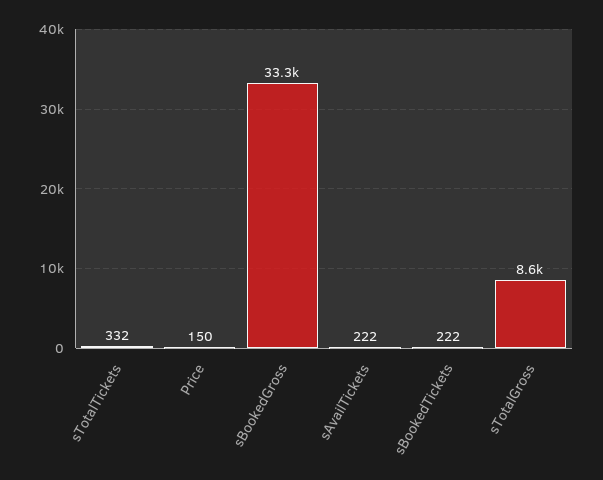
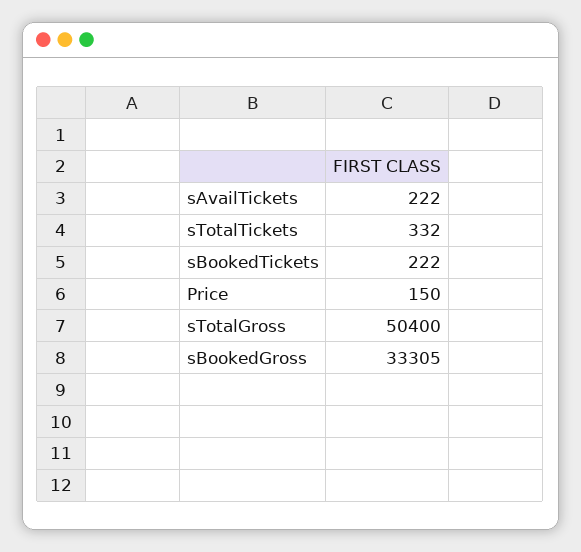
sTotalGross: 8600 -> 50400

